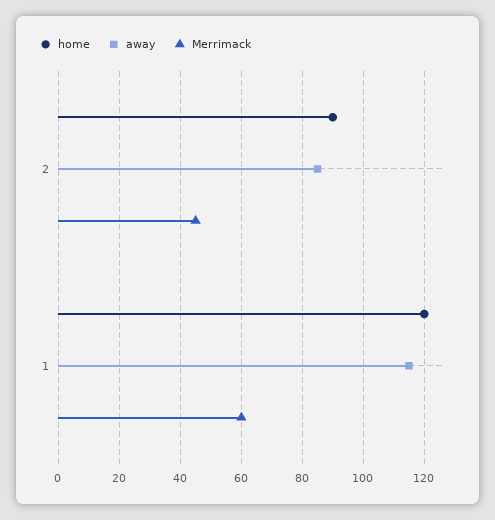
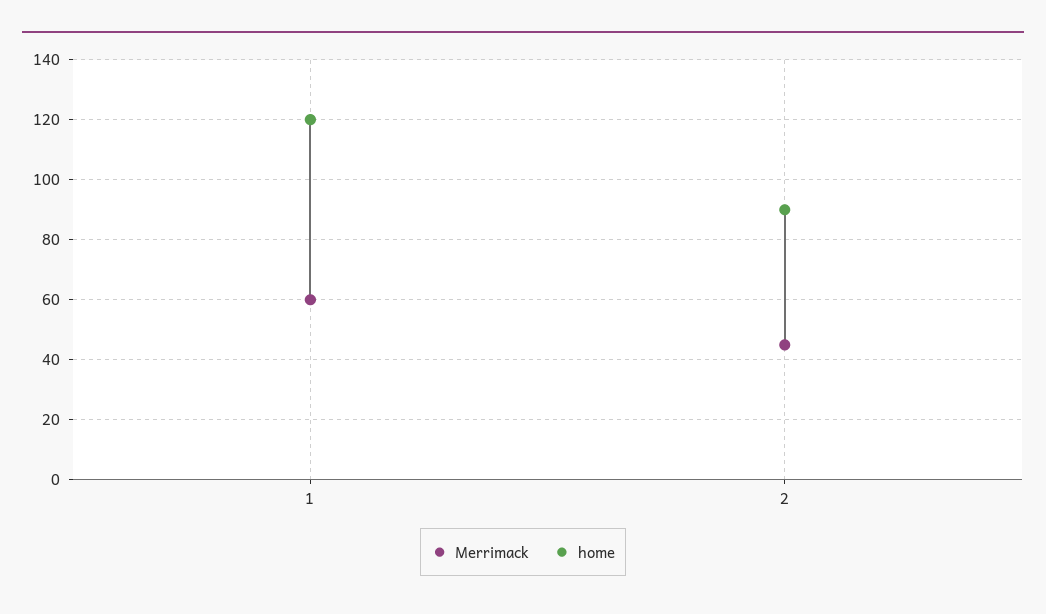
away, 2: 85 -> none
away, 1: 115 -> none

